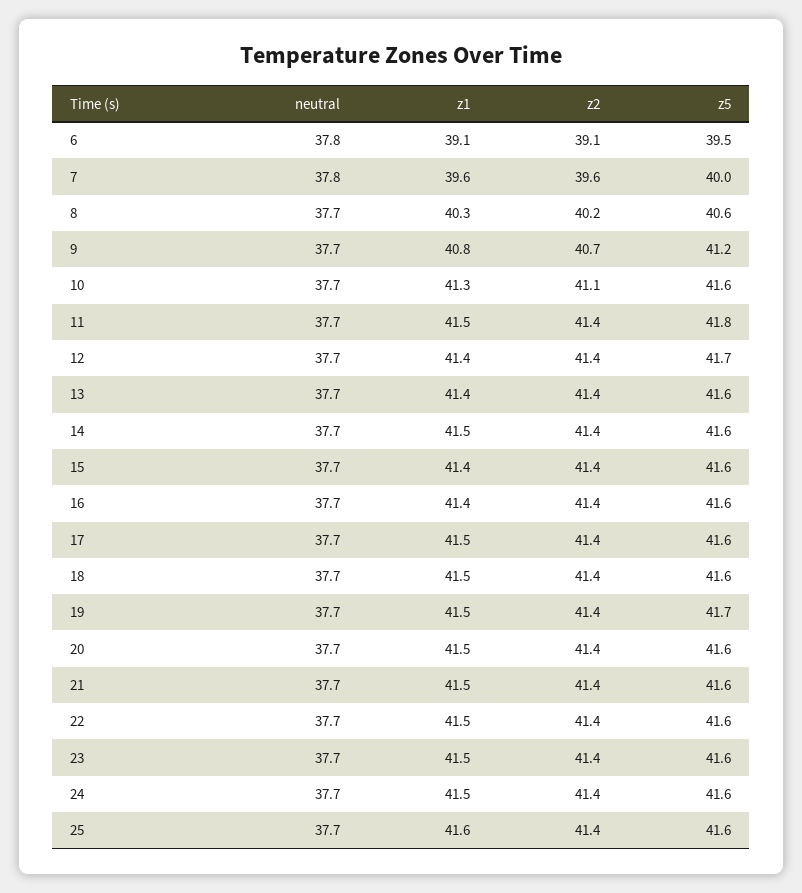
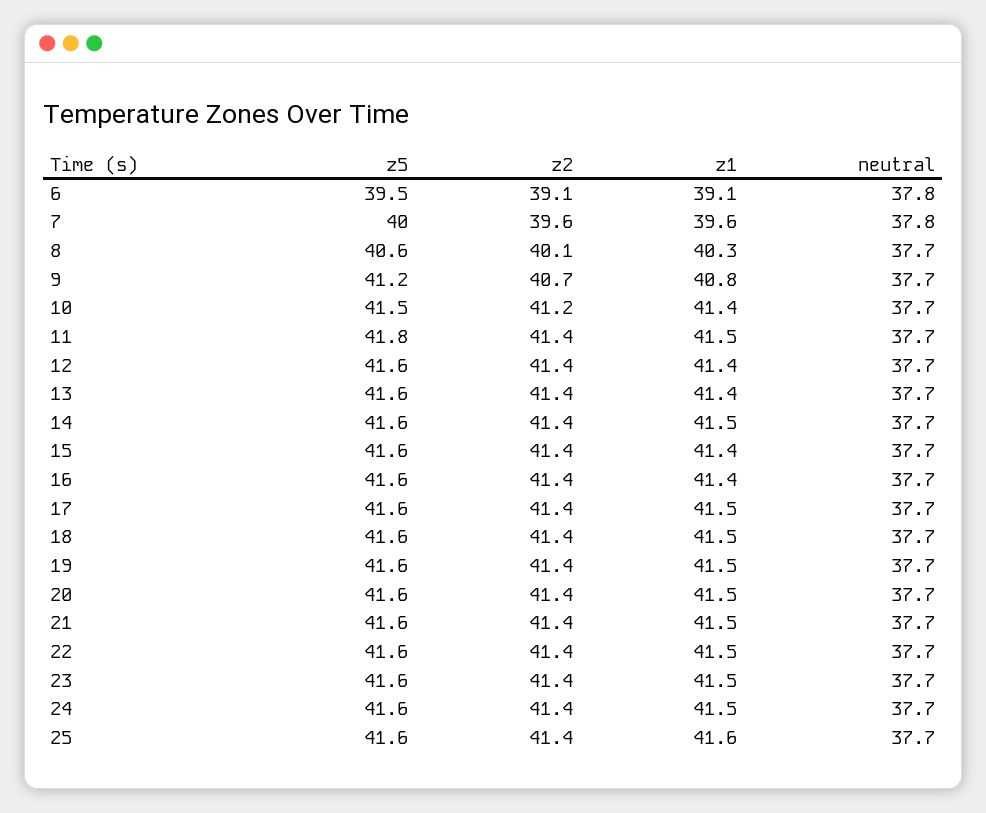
z2, 8: 40.2 -> 40.1
z1, 10: 41.3 -> 41.4
z2, 10: 41.1 -> 41.2
z5, 10: 41.6 -> 41.5
z5, 12: 41.7 -> 41.6
z5, 19: 41.7 -> 41.6

